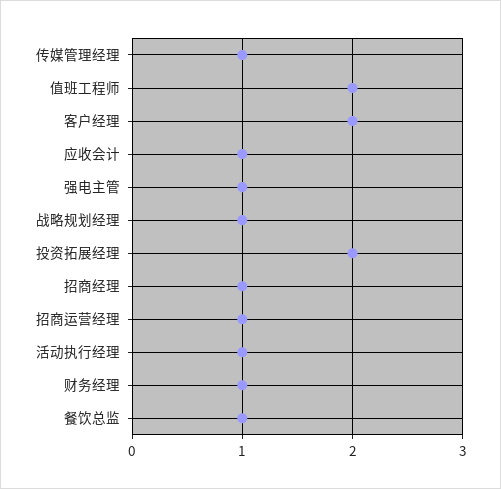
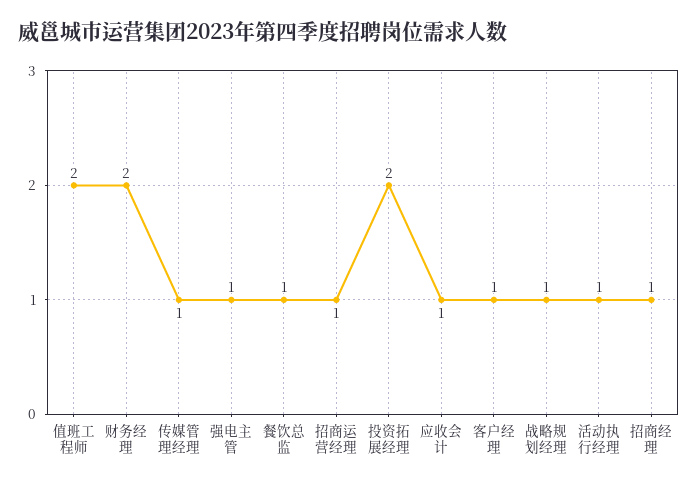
客户经理: 2 -> 1
财务经理: 1 -> 2

